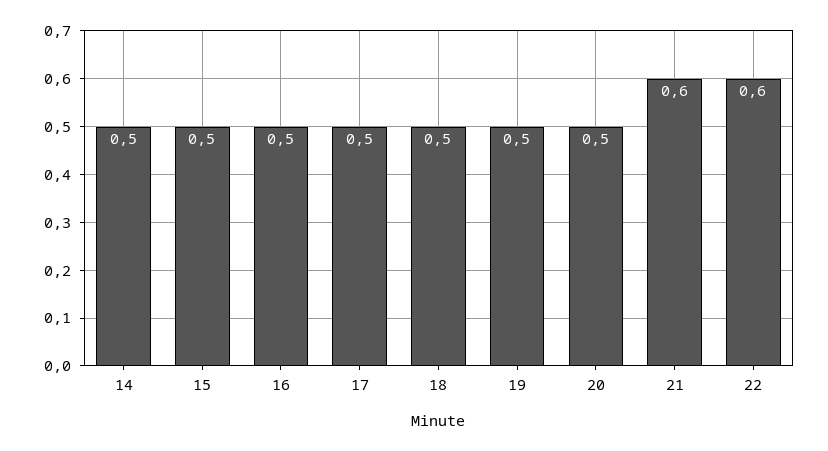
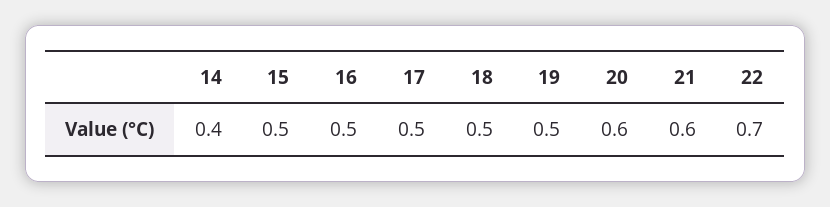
14: 0.5 -> 0.4
20: 0.5 -> 0.6
22: 0.6 -> 0.7

